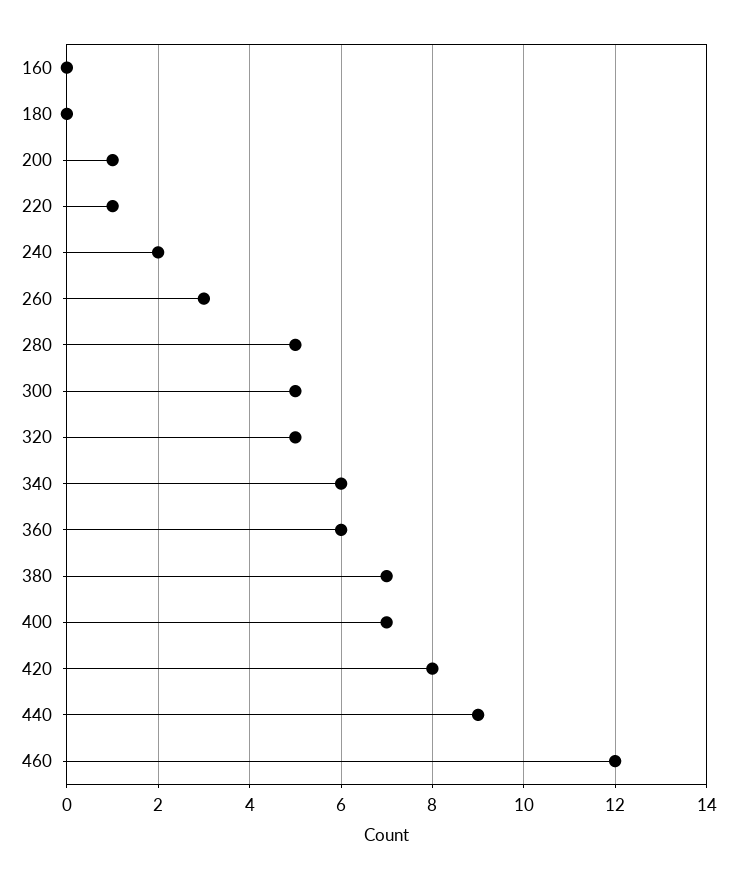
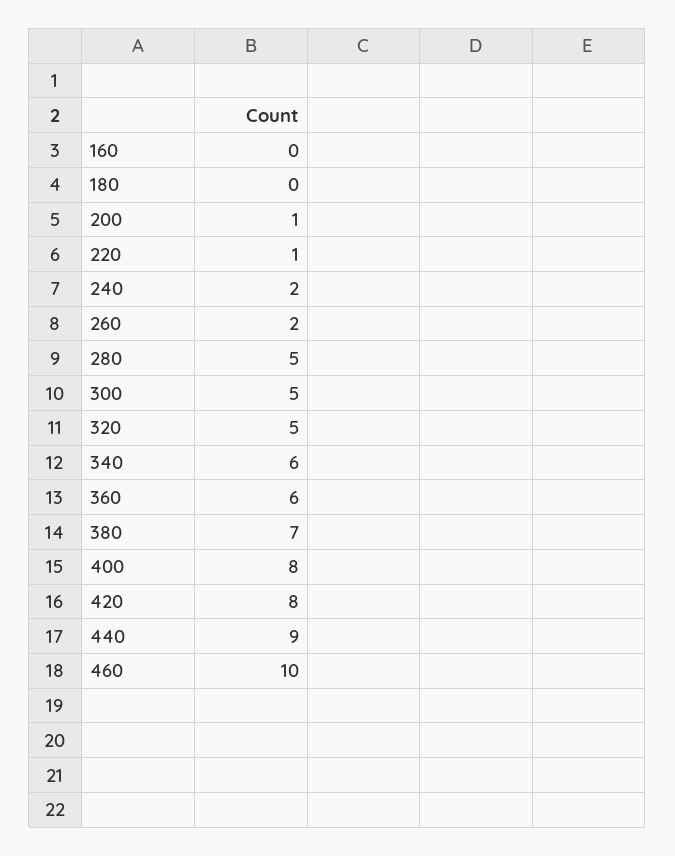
260: 3 -> 2
400: 7 -> 8
460: 12 -> 10

